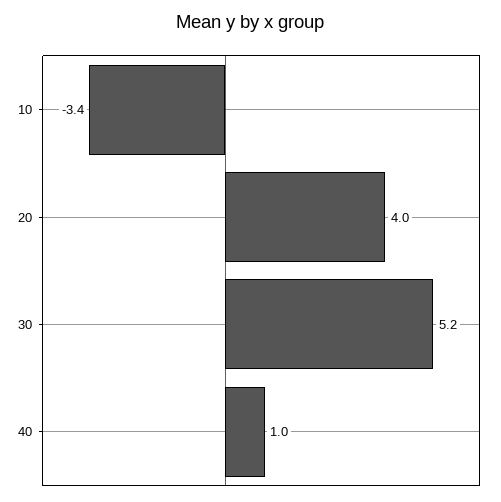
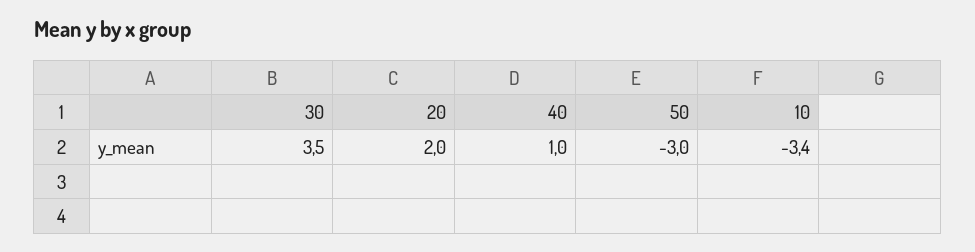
20: 4 -> 2
30: 5.2 -> 3.5
50: none -> -3

